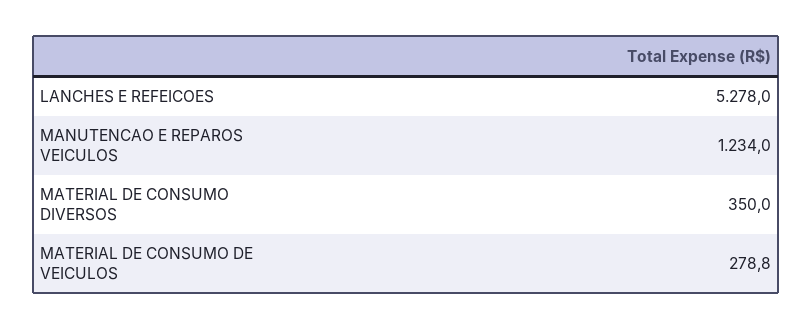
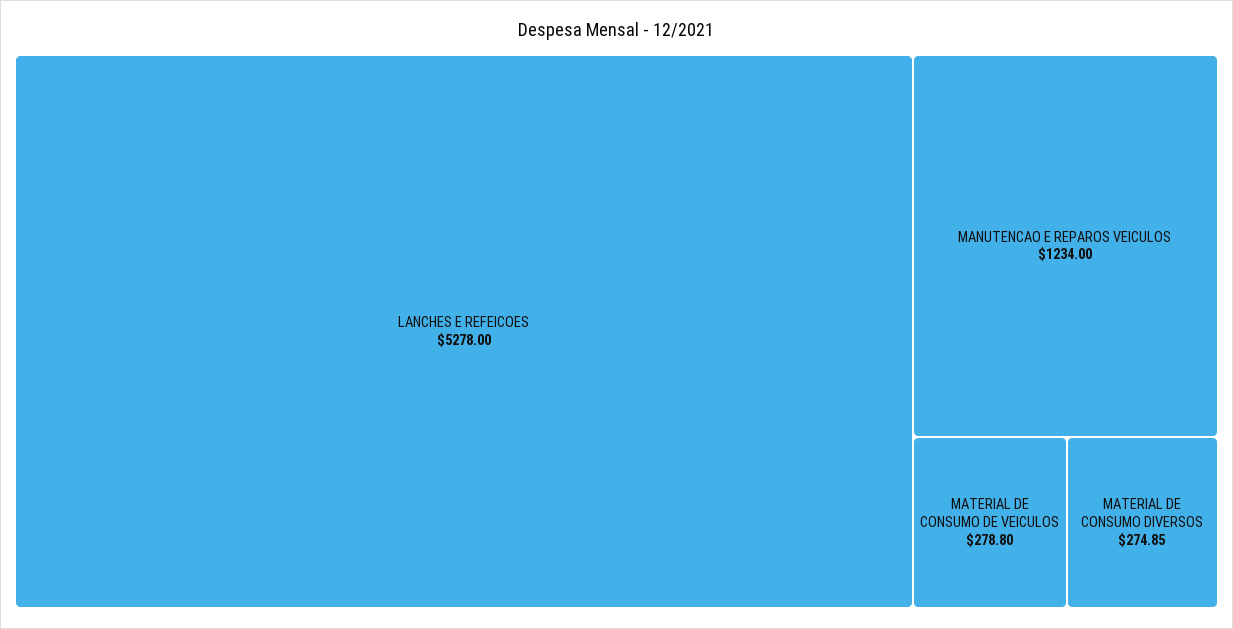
MATERIAL DE CONSUMO DIVERSOS: 350 -> 274.85

